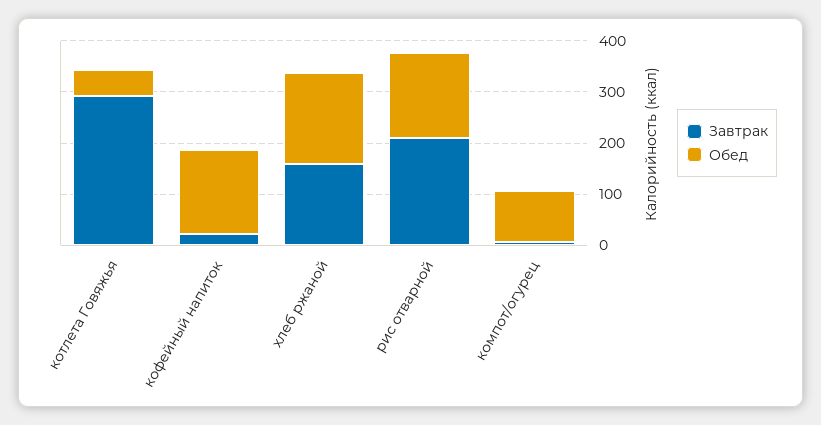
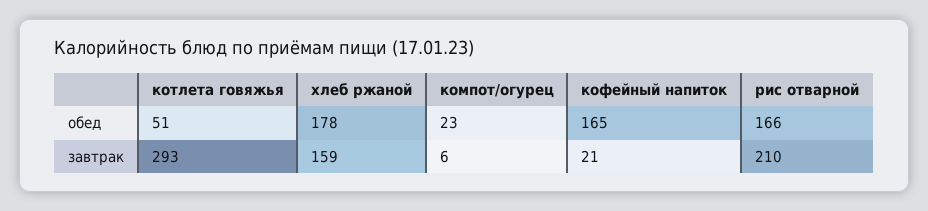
Обед, компот/огурец: 100 -> 23

